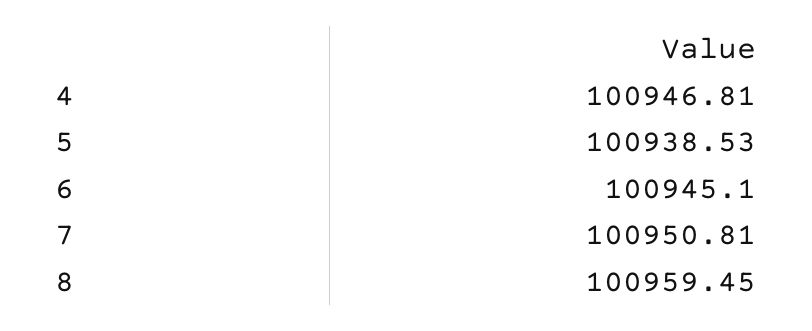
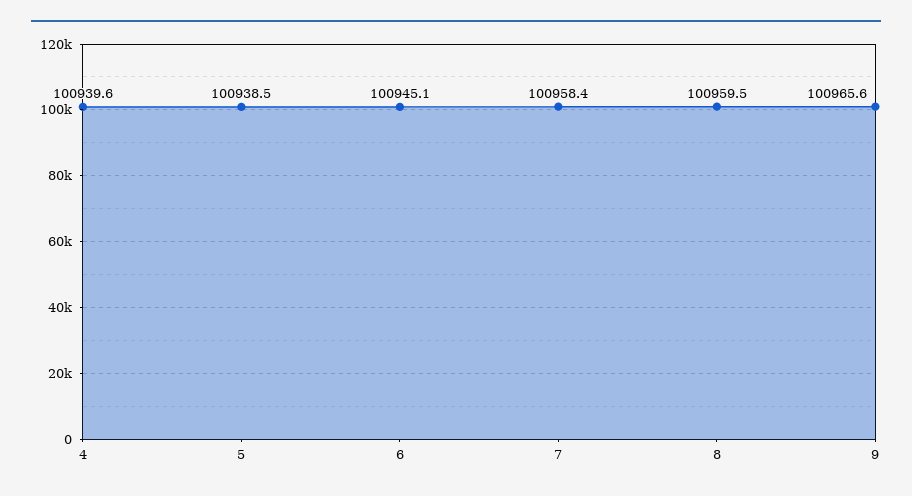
4: 100946.81 -> 100939.6
7: 100950.81 -> 100958.4
9: none -> 100965.6

